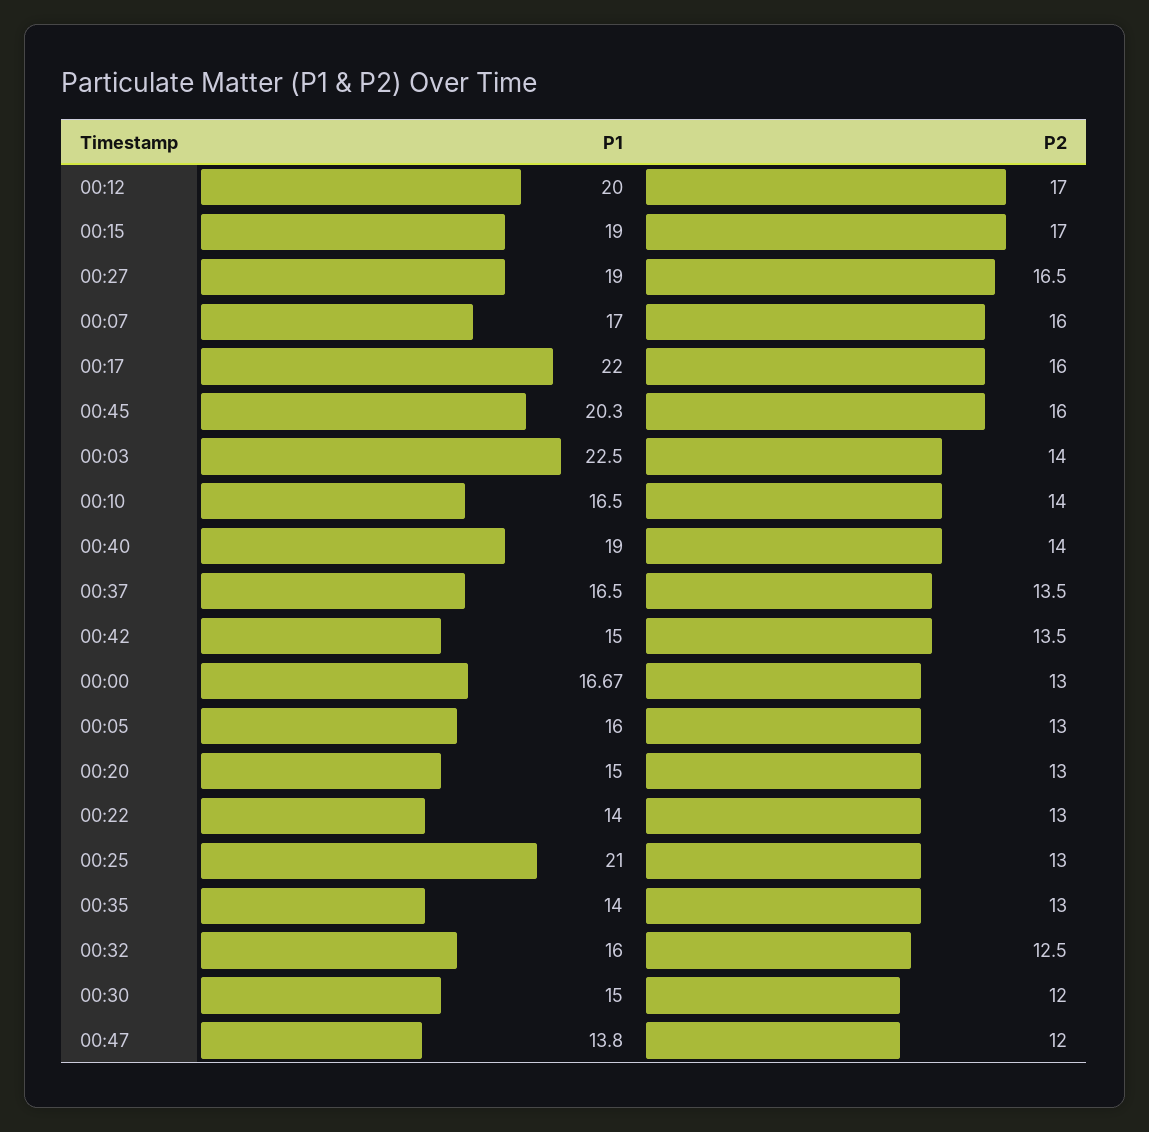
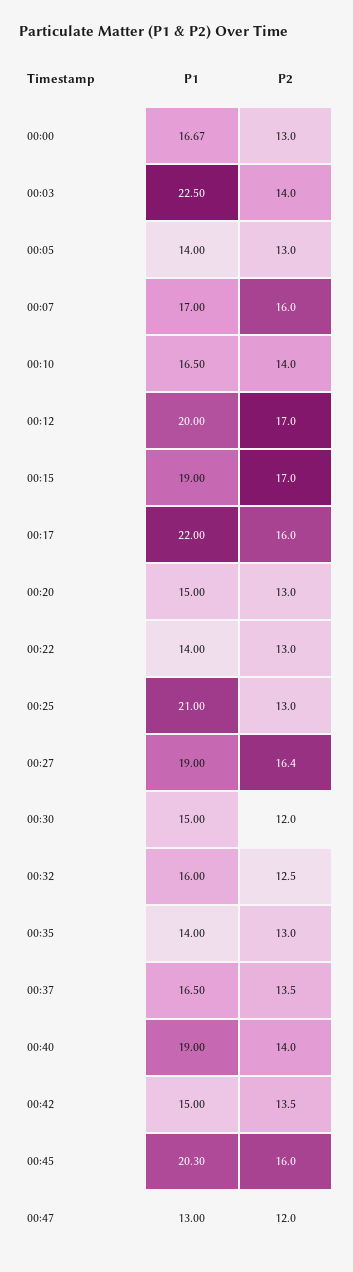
P2, 00:27: 16.5 -> 16.4
P1, 00:05: 16 -> 14
P1, 00:47: 13.8 -> 13

